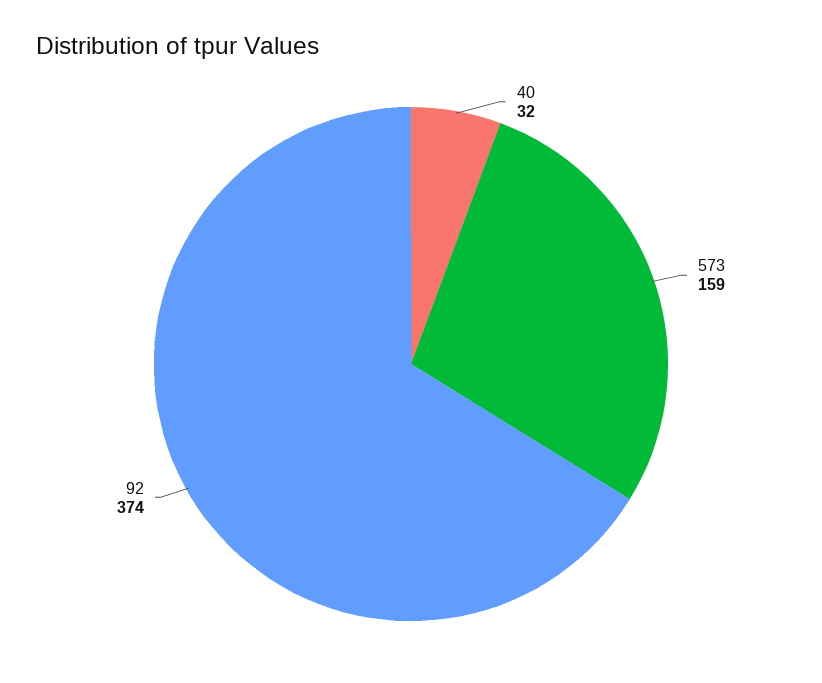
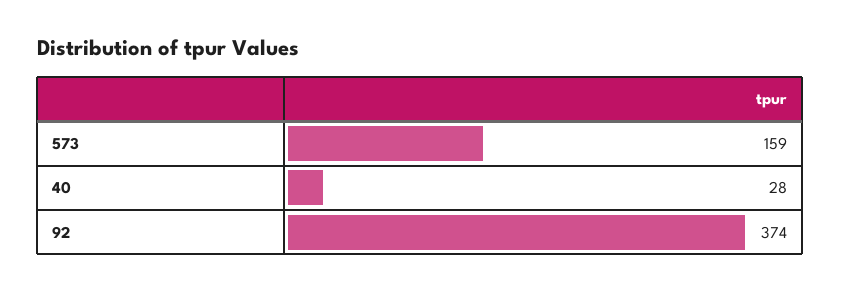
40: 32 -> 28

